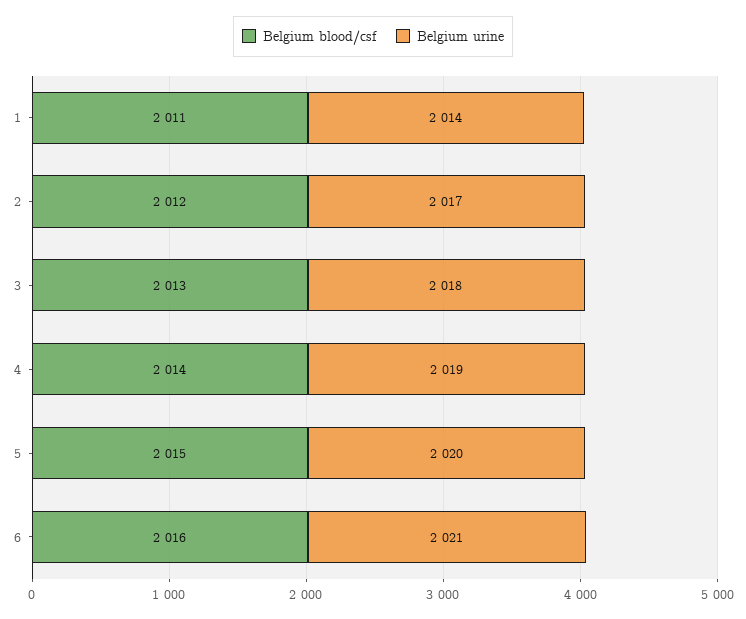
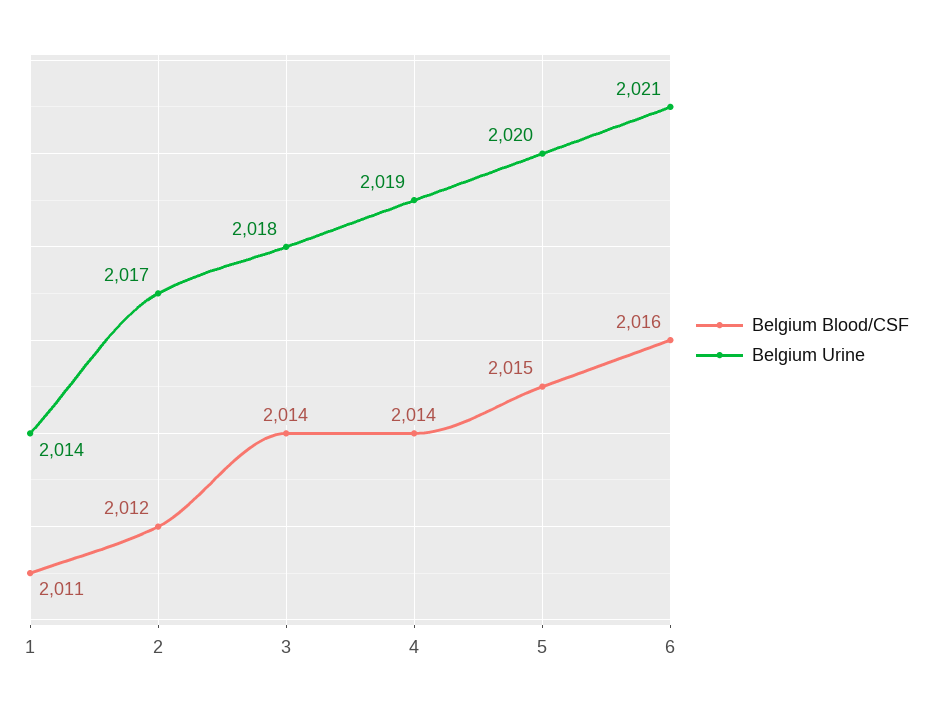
Belgium blood/csf, 3: 2013 -> 2014

